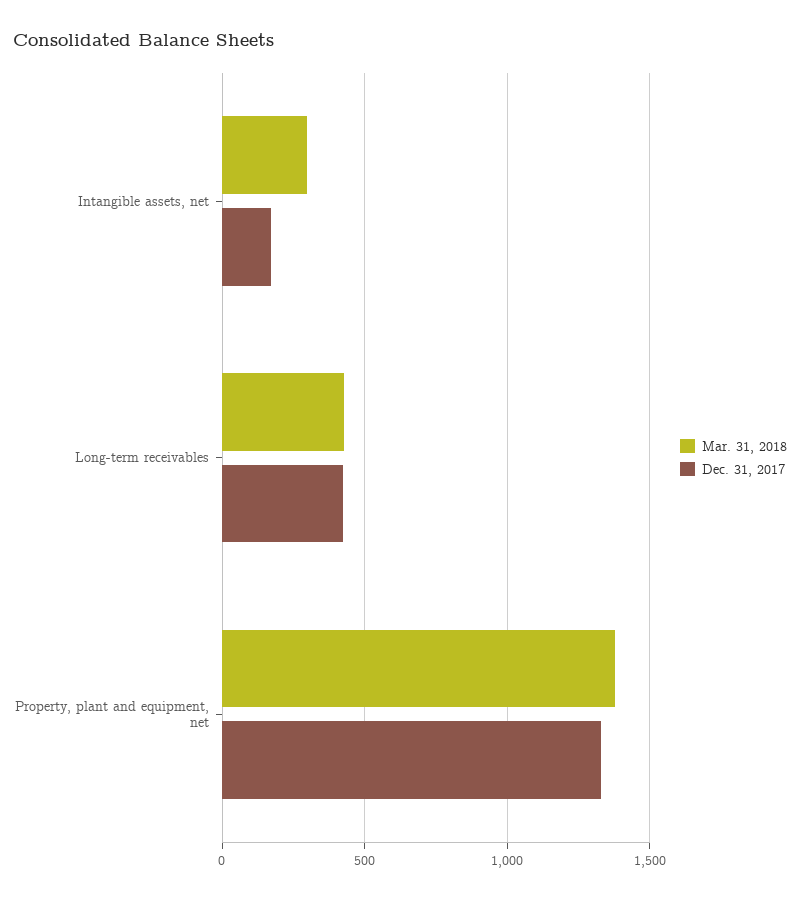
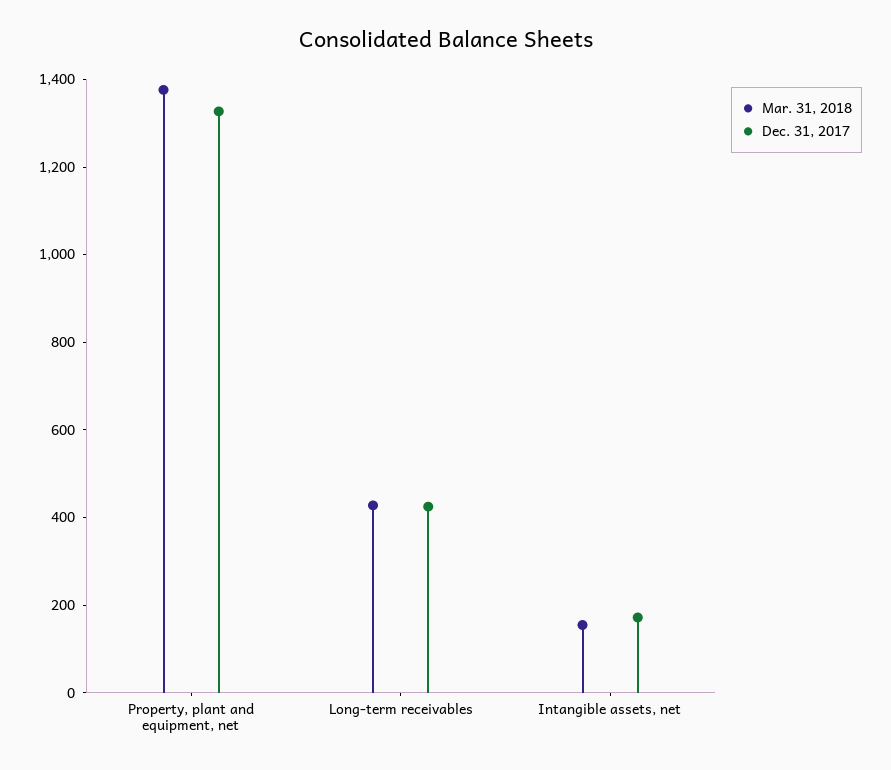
Mar. 31, 2018, Intangible assets, net: 300 -> 150

